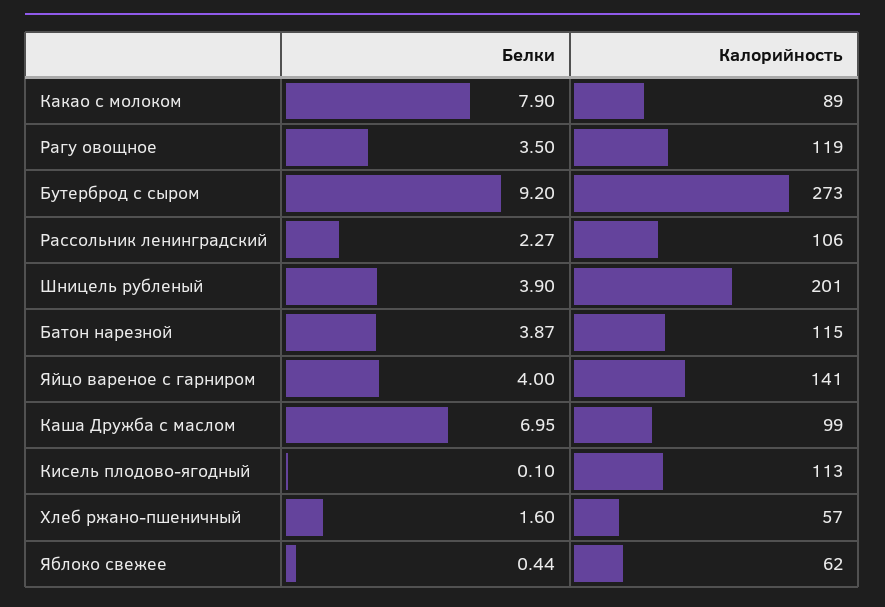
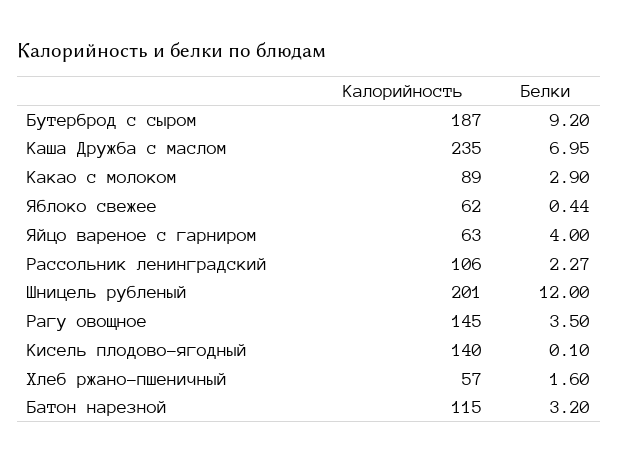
Белки, Какао с молоком: 7.9 -> 2.9
Калорийность, Рагу овощное: 119 -> 145
Калорийность, Бутерброд с сыром: 273 -> 187
Белки, Шницель рубленый: 3.9 -> 12
Белки, Батон нарезной: 3.87 -> 3.2
Калорийность, Яйцо вареное с гарниром: 141 -> 63
Калорийность, Каша Дружба с маслом: 99 -> 235
Калорийность, Кисель плодово-ягодный: 113 -> 140

